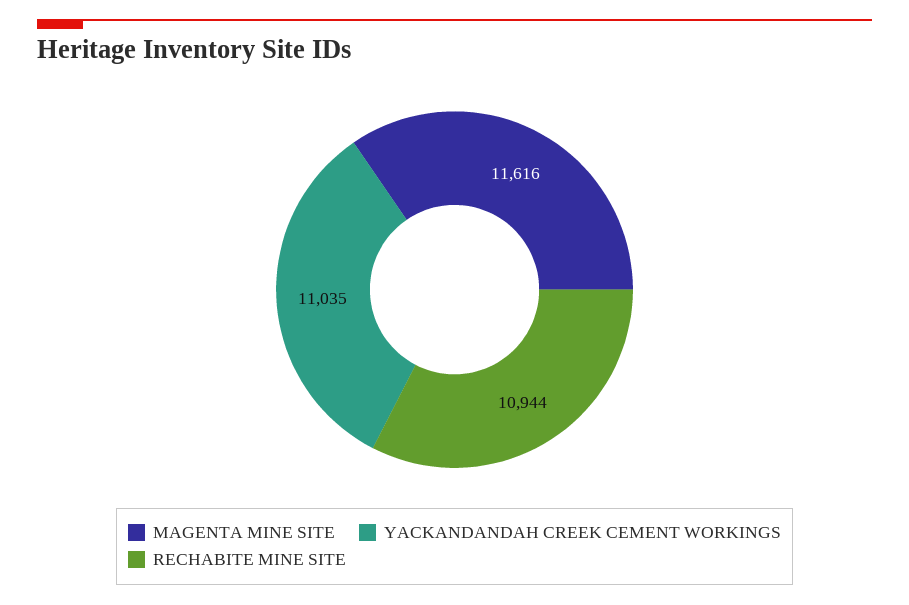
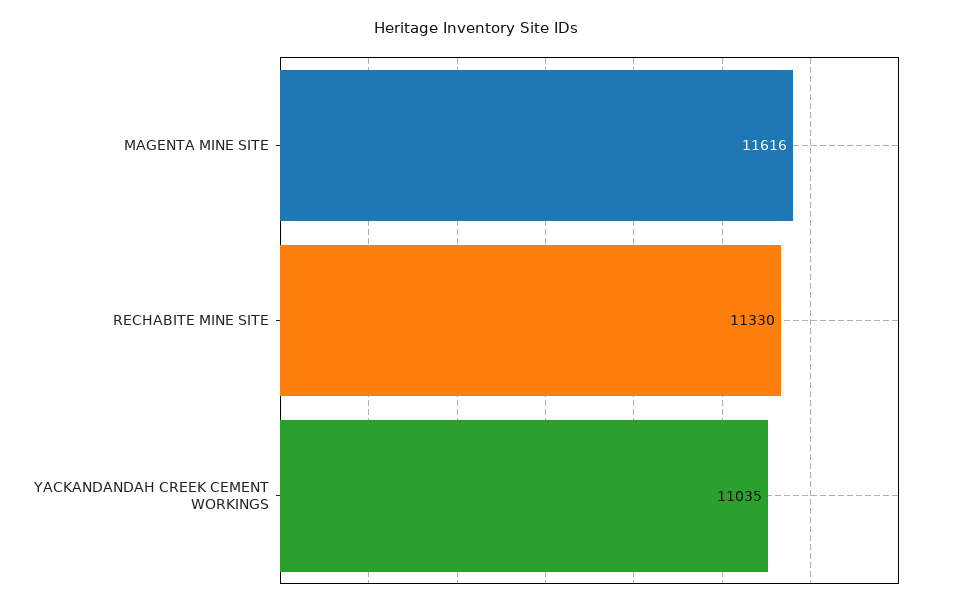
RECHABITE MINE SITE: 10944 -> 11330

